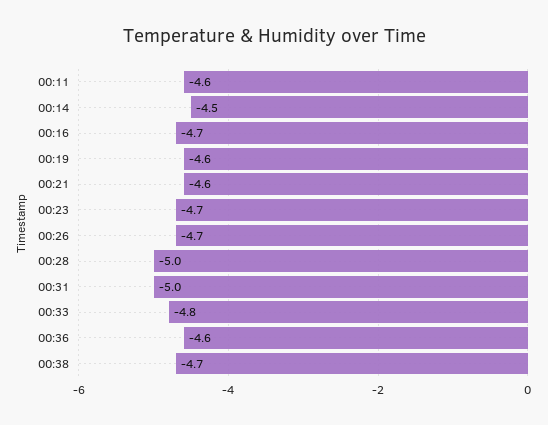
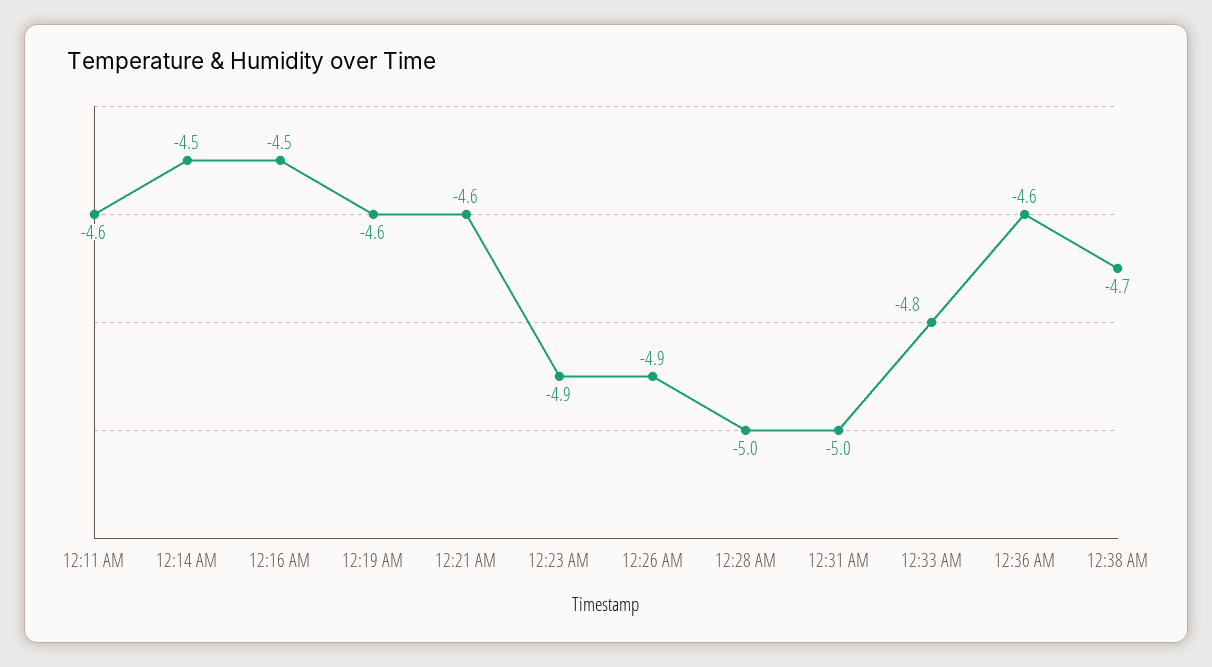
00:16: -4.7 -> -4.5
00:23: -4.7 -> -4.9
00:26: -4.7 -> -4.9

